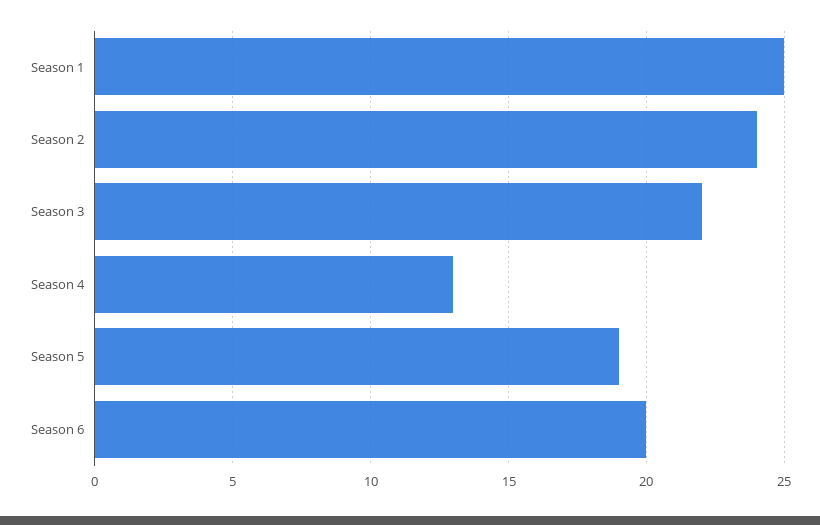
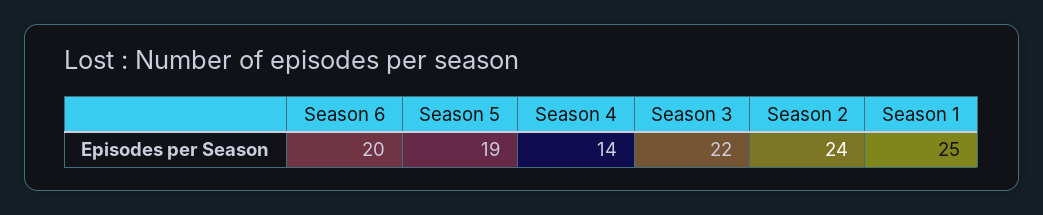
Season 4: 13 -> 14

